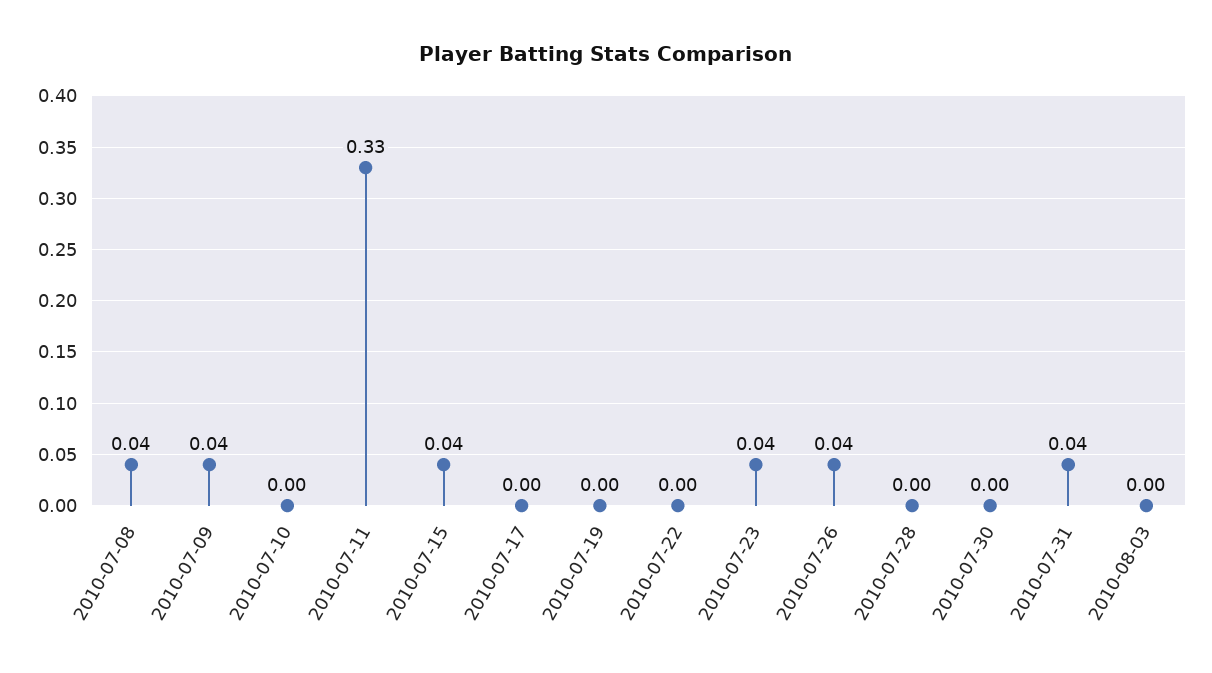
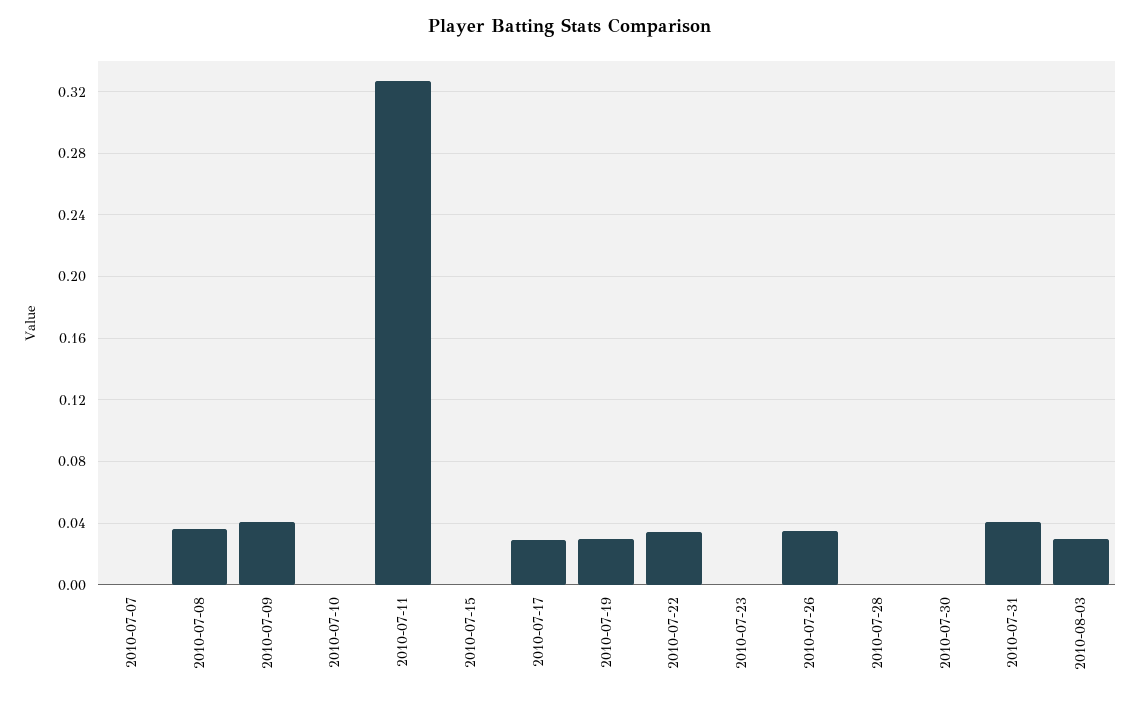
2010-07-15: 0.04 -> 0
2010-07-17: 0 -> 0.03
2010-07-19: 0 -> 0.03
2010-07-22: 0 -> 0.035
2010-07-23: 0.04 -> 0
2010-08-03: 0 -> 0.03
2010-07-07: none -> 0

